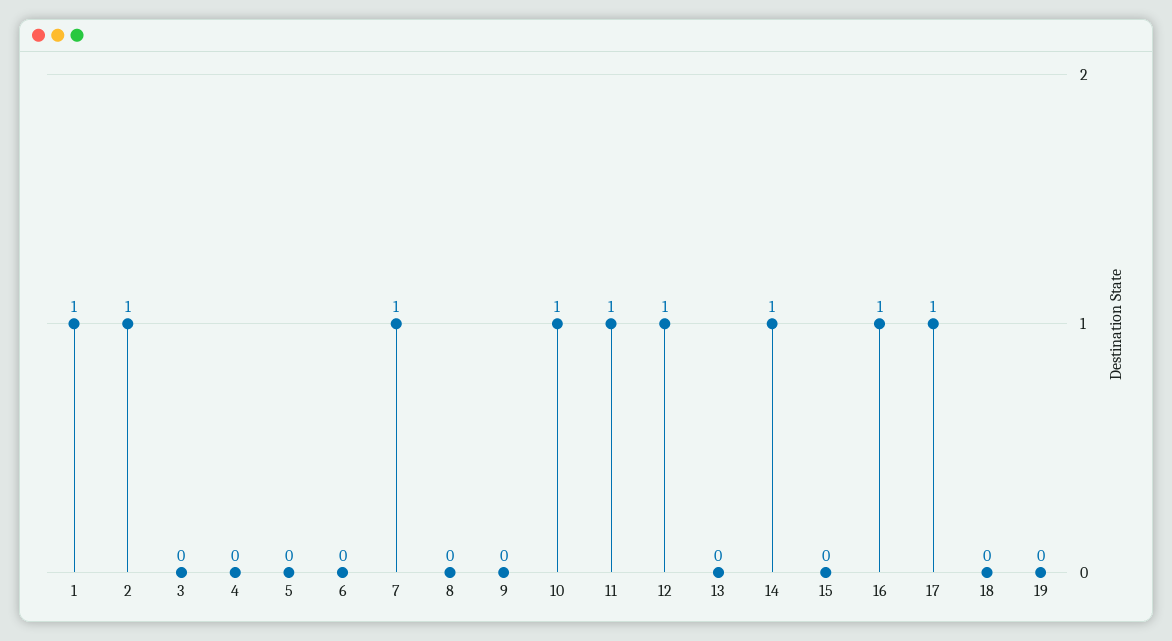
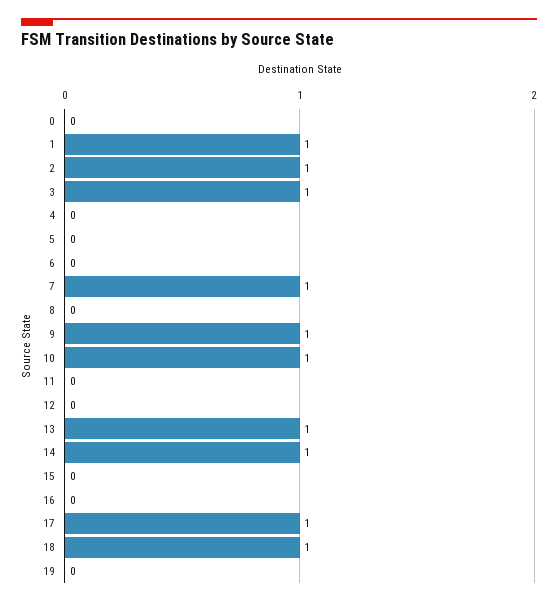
3: 0 -> 1
9: 0 -> 1
11: 1 -> 0
12: 1 -> 0
13: 0 -> 1
16: 1 -> 0
18: 0 -> 1
0: none -> 0

